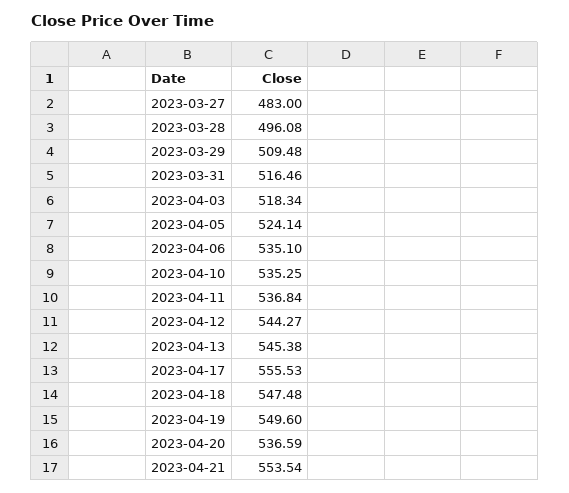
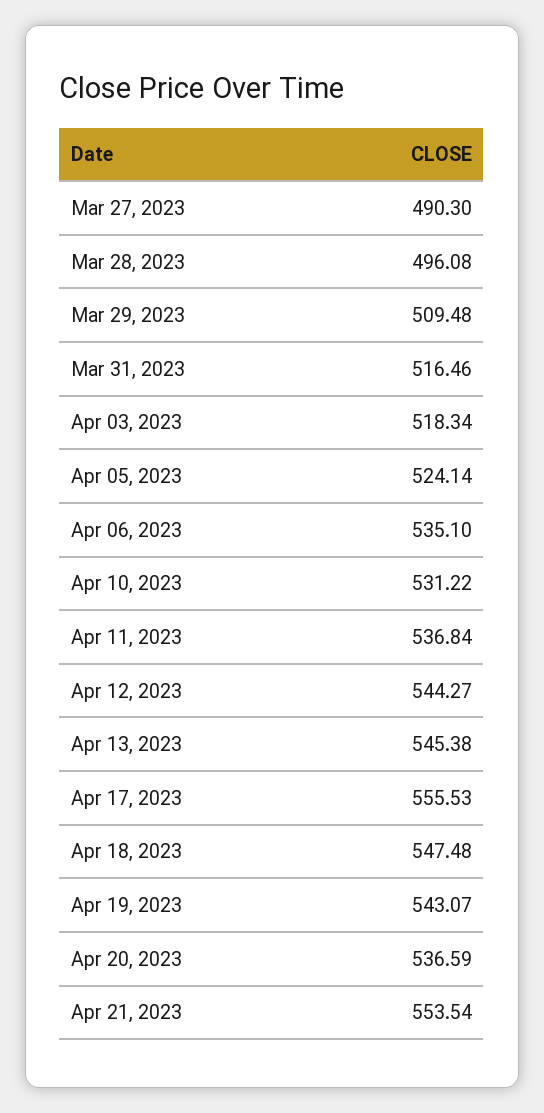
2023-03-27: 483 -> 490.3
2023-04-10: 535.25 -> 531.22
2023-04-19: 549.6 -> 543.07

